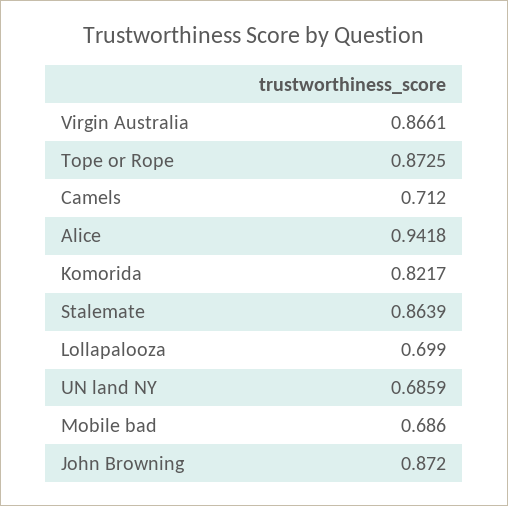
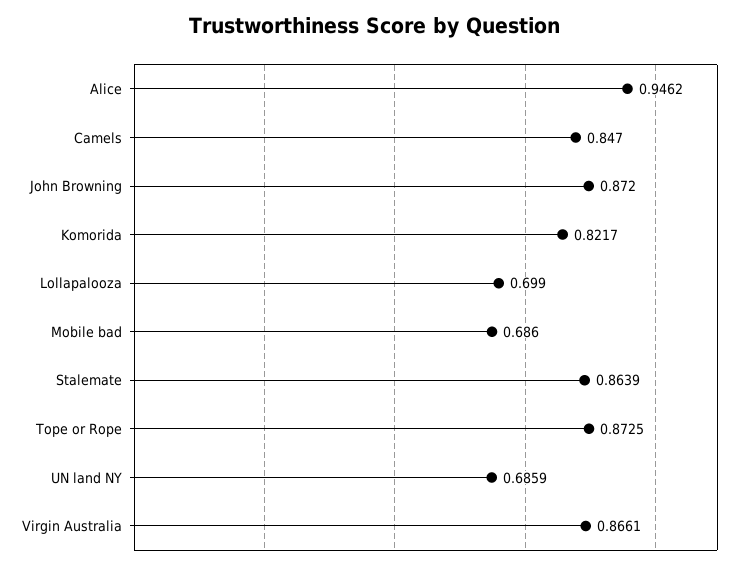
Camels: 0.712 -> 0.847
Alice: 0.9418 -> 0.9462

